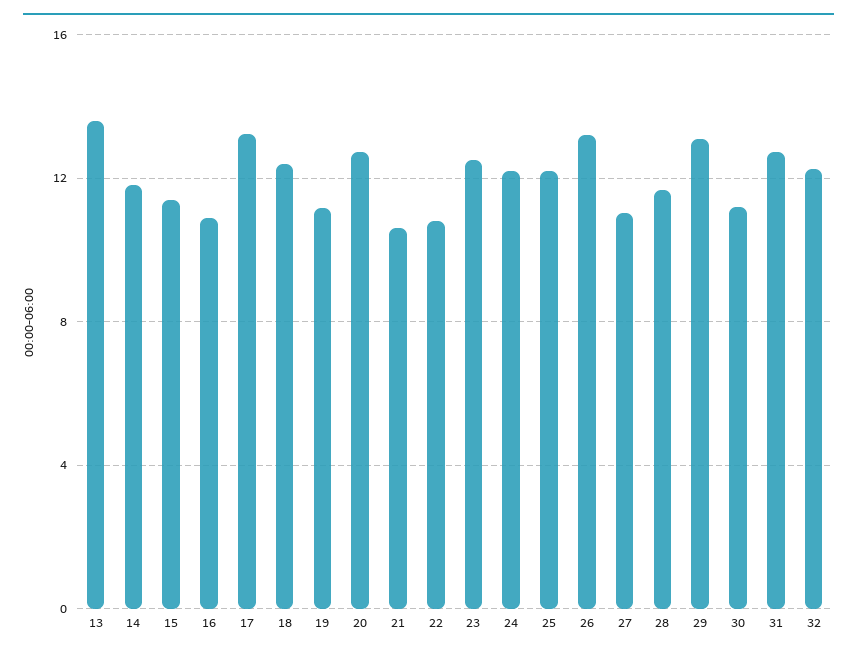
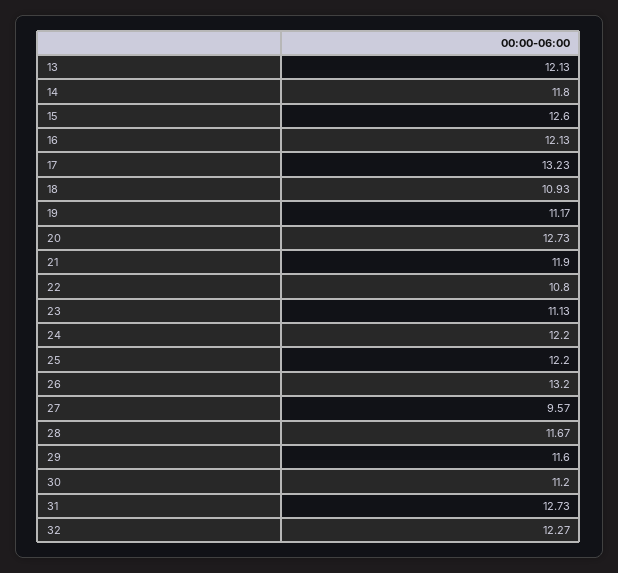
13: 13.5 -> 12.13
15: 11.5 -> 12.6
16: 11 -> 12.13
18: 12.5 -> 10.93
21: 10.5 -> 11.9
23: 12.5 -> 11.13
27: 11 -> 9.57
29: 13 -> 11.6

